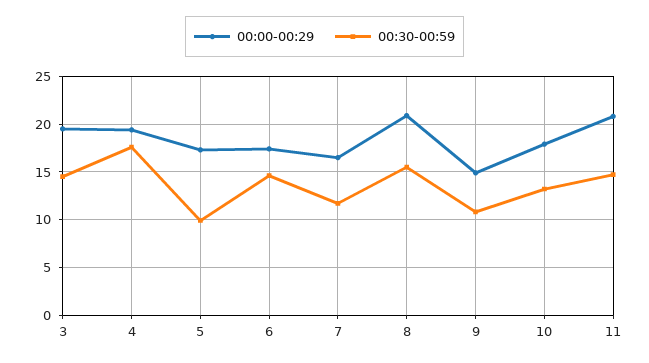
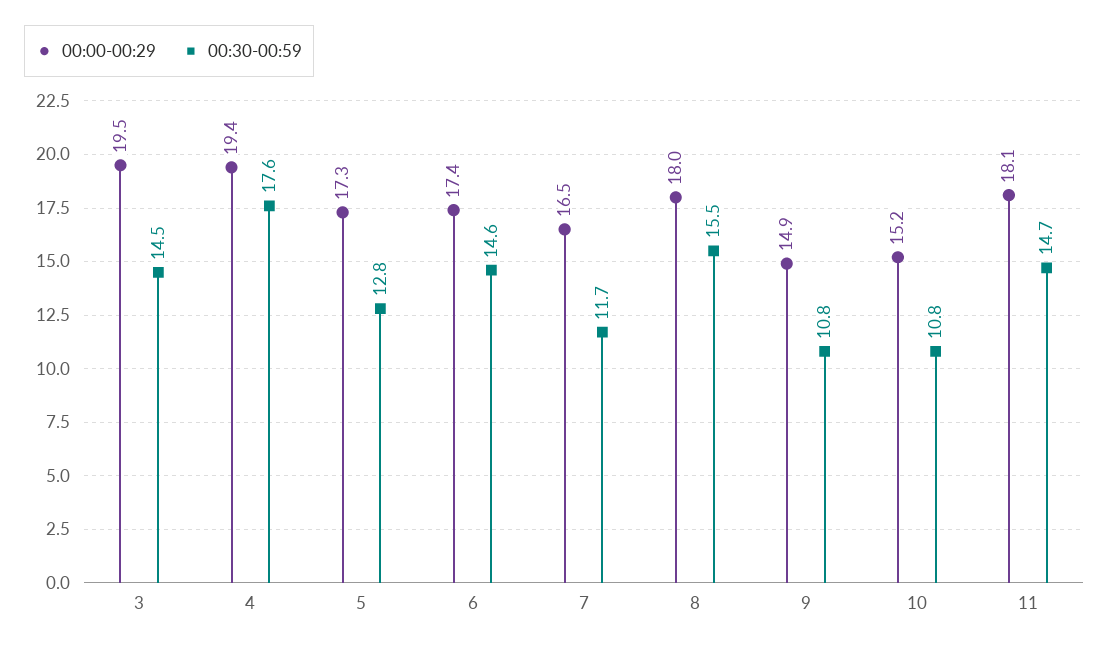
00:30-00:59, 5: 10 -> 12.8
00:00-00:29, 8: 21 -> 18
00:00-00:29, 10: 18 -> 15.2
00:30-00:59, 10: 13 -> 10.8
00:00-00:29, 11: 21 -> 18.1

